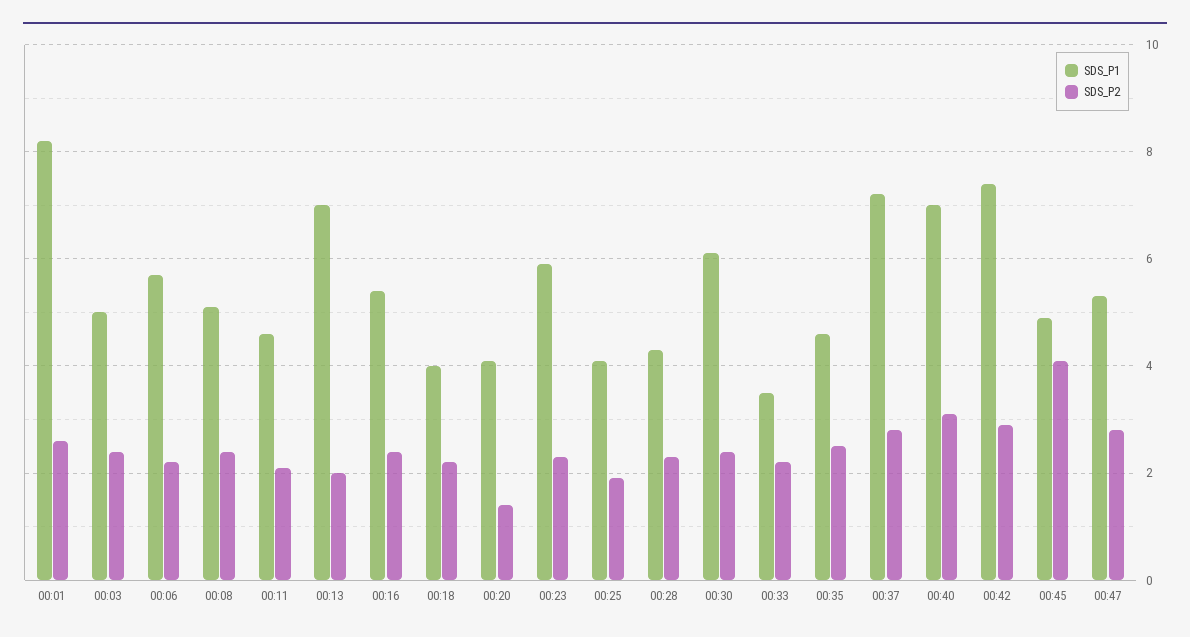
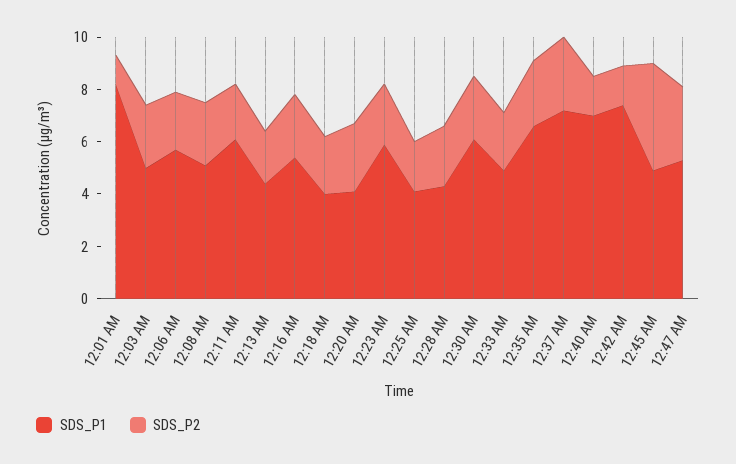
SDS_P2, 00:01: 2.5 -> 1
SDS_P1, 00:11: 4.5 -> 6
SDS_P1, 00:13: 7 -> 4.5
SDS_P2, 00:20: 1.5 -> 2.5
SDS_P1, 00:33: 3.5 -> 5
SDS_P1, 00:35: 4.5 -> 6.5
SDS_P2, 00:40: 3 -> 1.5
SDS_P2, 00:42: 3 -> 1.5

